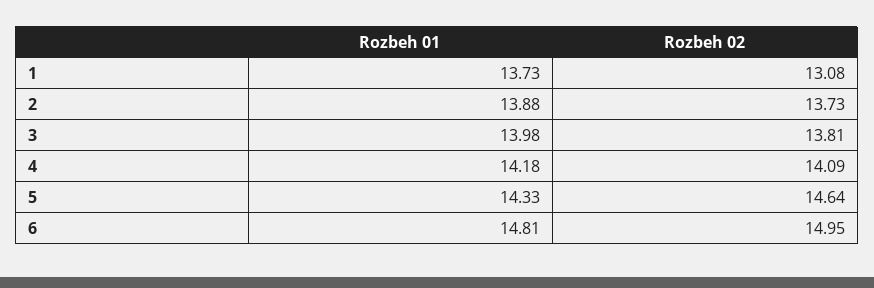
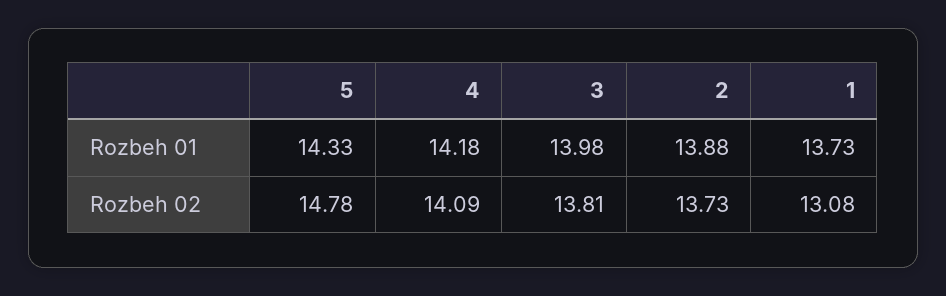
Rozbeh 02, 5: 14.64 -> 14.78
Rozbeh 01, 6: 14.81 -> none
Rozbeh 02, 6: 14.95 -> none

